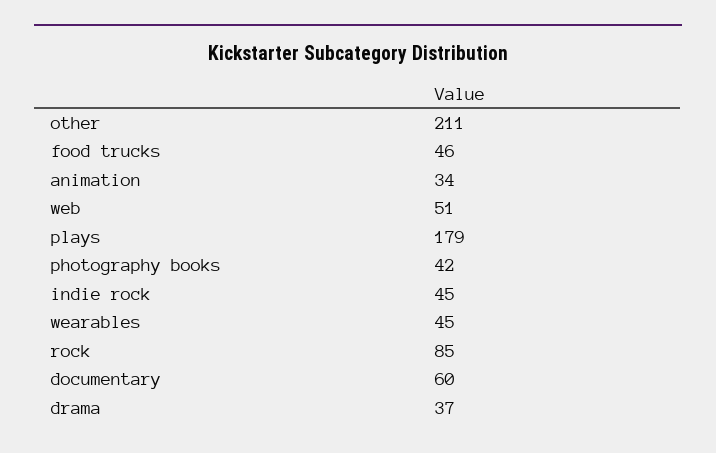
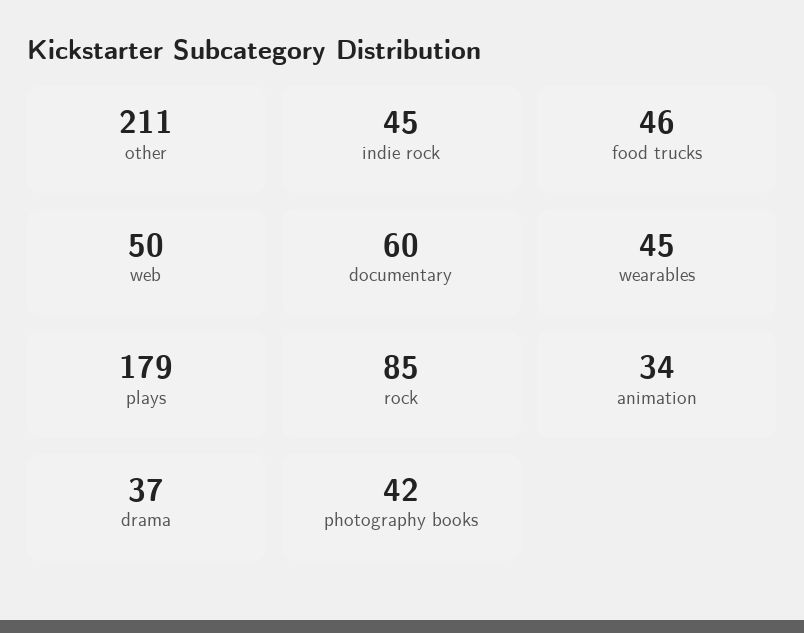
web: 51 -> 50

